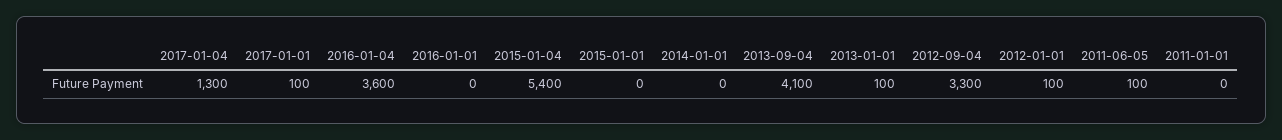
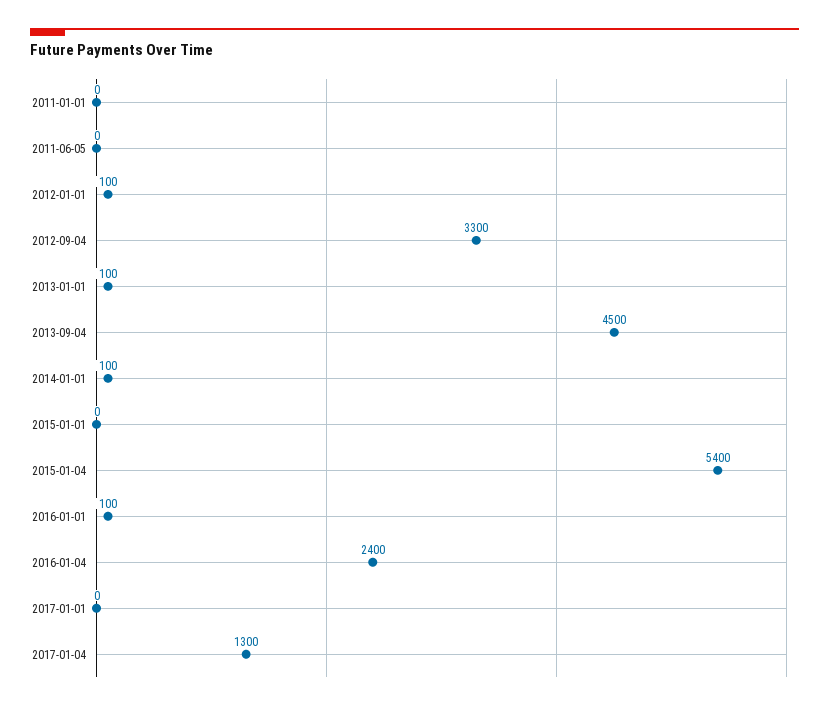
2017-01-01: 100 -> 0
2016-01-04: 3600 -> 2400
2016-01-01: 0 -> 100
2014-01-01: 0 -> 100
2013-09-04: 4100 -> 4500
2011-06-05: 100 -> 0

